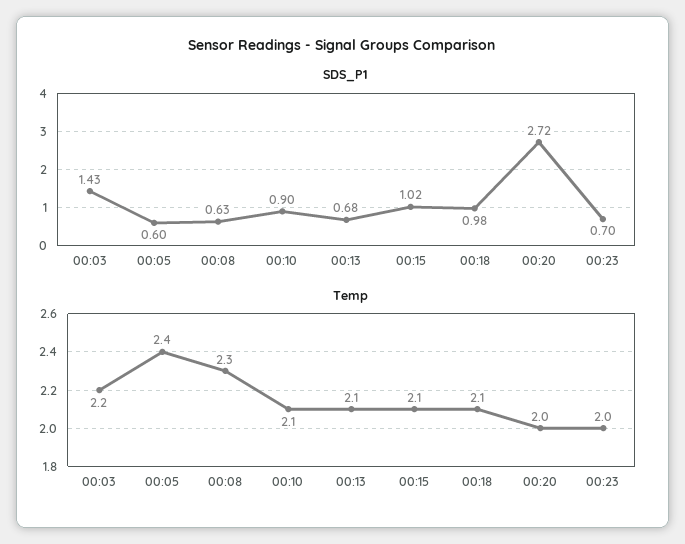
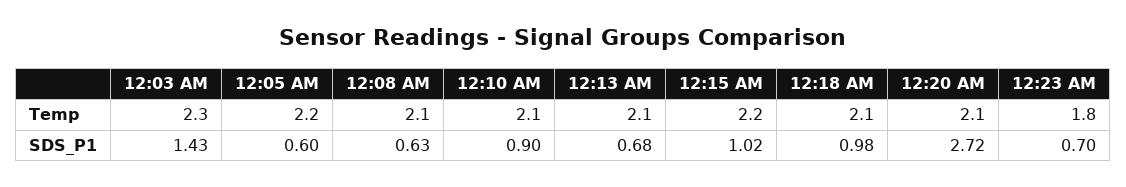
Temp, 00:03: 2.2 -> 2.3
Temp, 00:05: 2.4 -> 2.2
Temp, 00:08: 2.3 -> 2.1
Temp, 00:15: 2.1 -> 2.2
Temp, 00:20: 2 -> 2.1
Temp, 00:23: 2 -> 1.8

